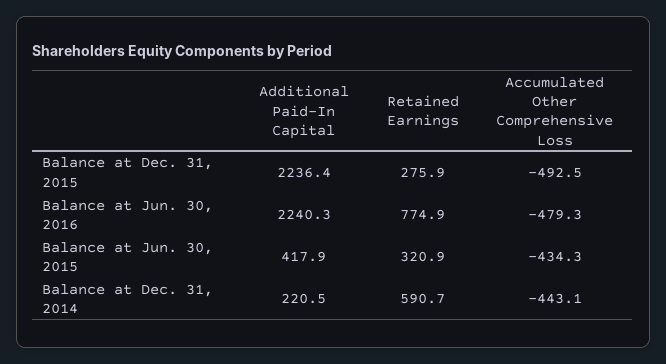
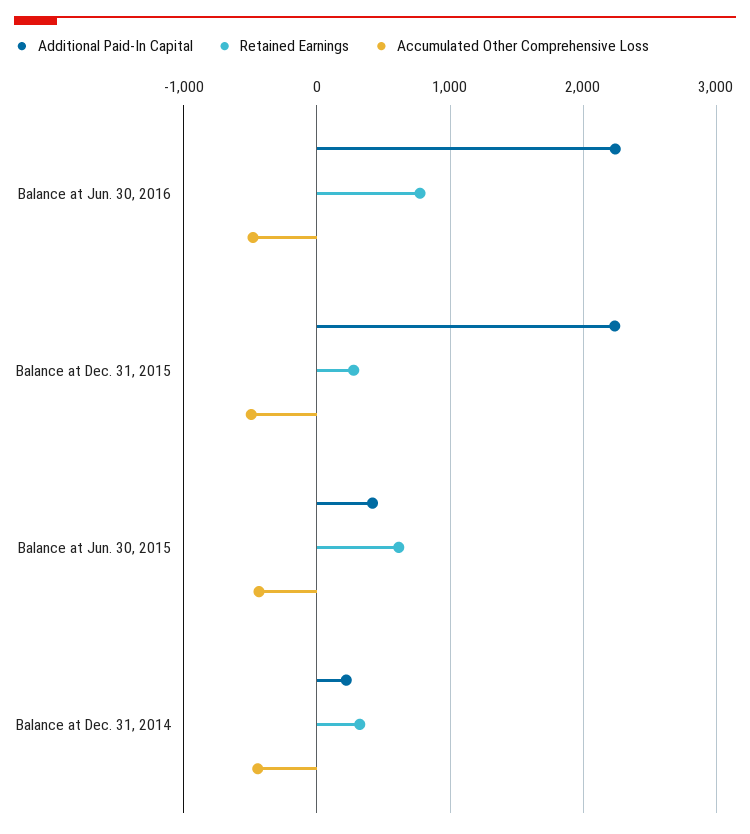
Retained Earnings, Balance at Jun. 30, 2015: 320.9 -> 600
Retained Earnings, Balance at Dec. 31, 2014: 590.7 -> 300

